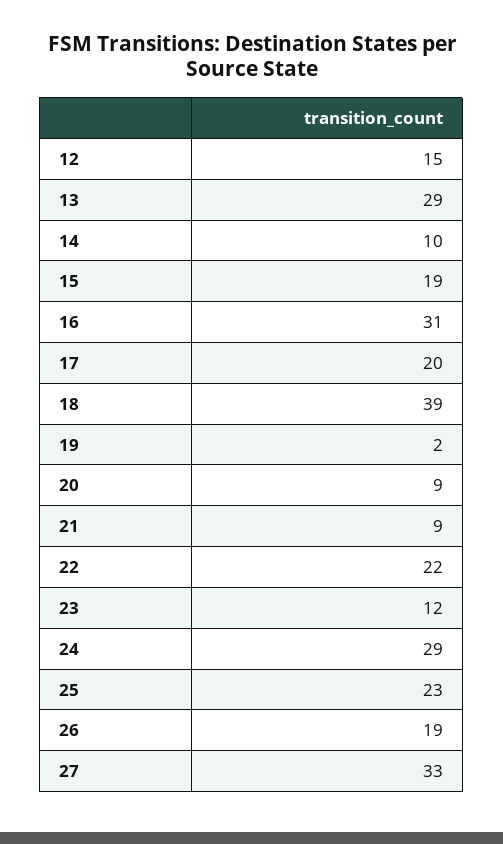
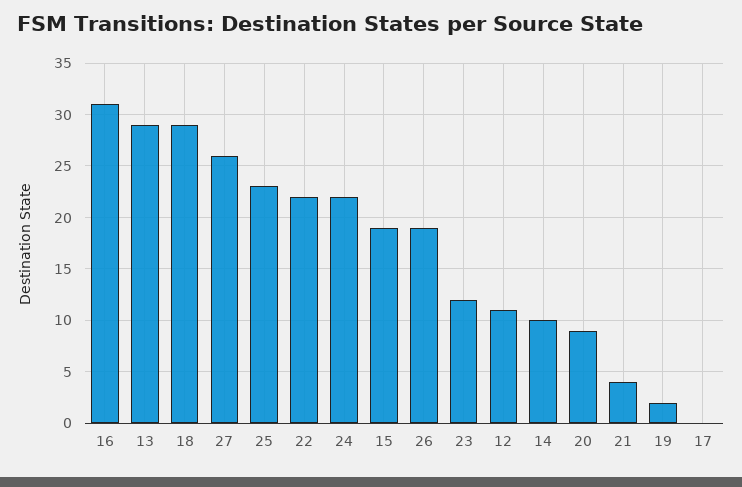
12: 15 -> 11
17: 20 -> 0
18: 39 -> 29
21: 9 -> 4
24: 29 -> 22
27: 33 -> 26

